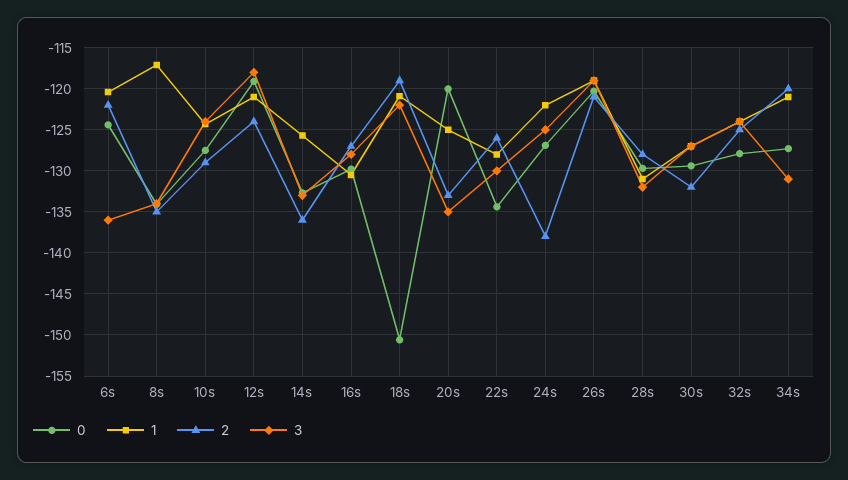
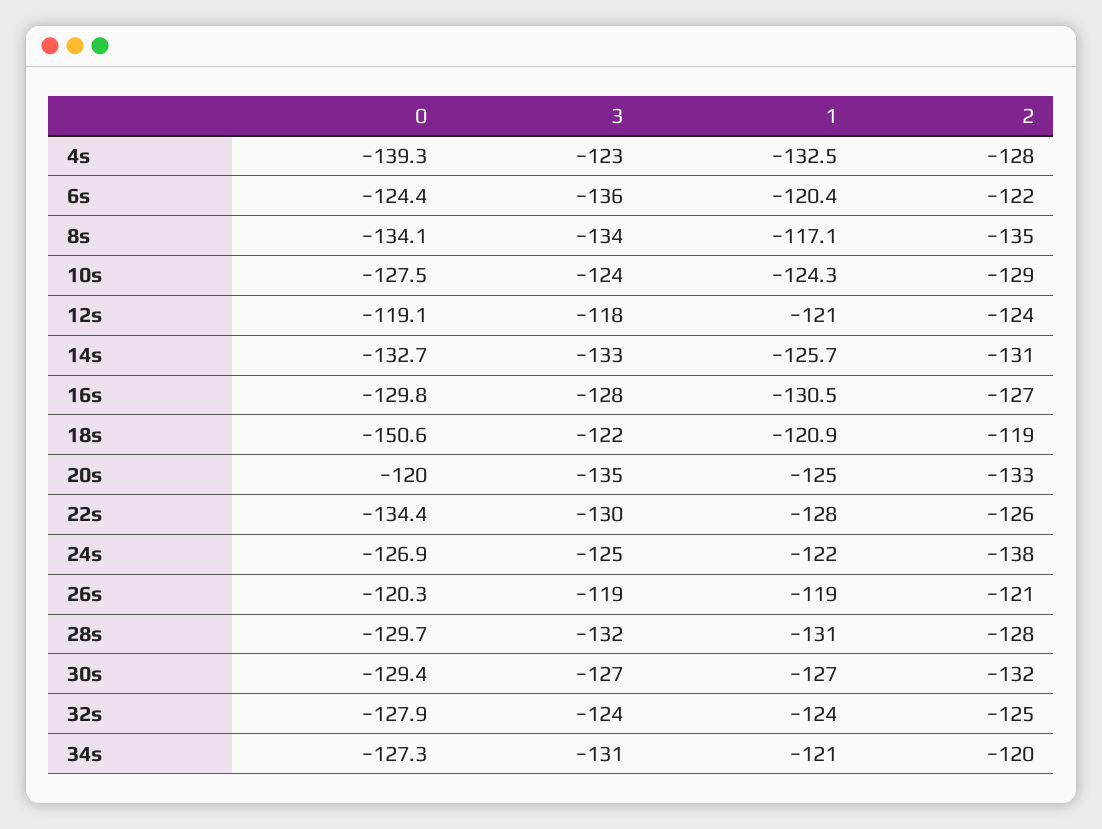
2, 14s: -136 -> -131
0, 4s: none -> -139.3
3, 4s: none -> -123
1, 4s: none -> -132.5
2, 4s: none -> -128

